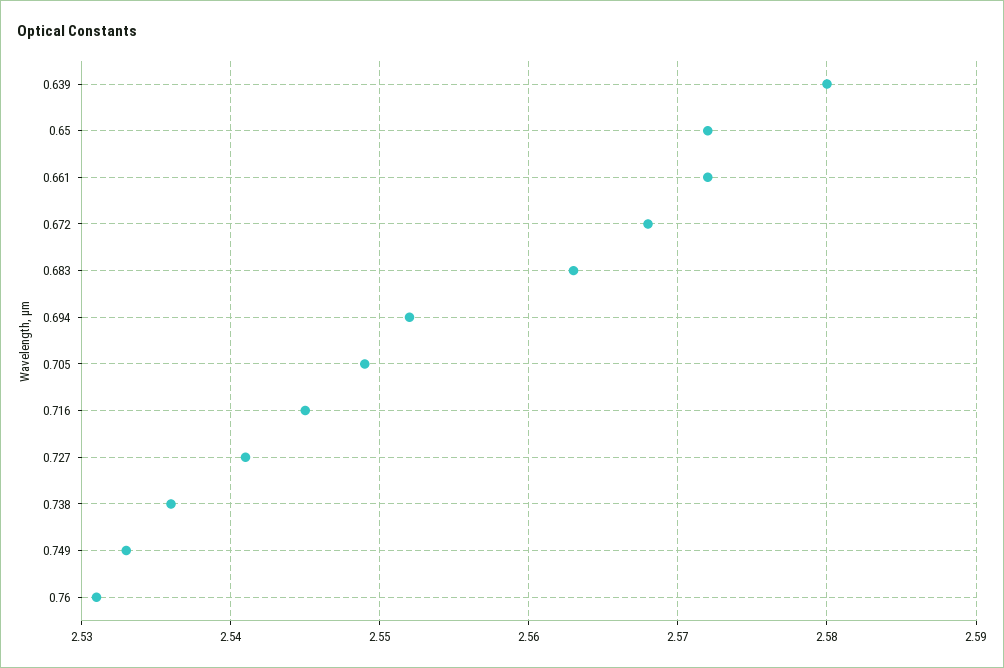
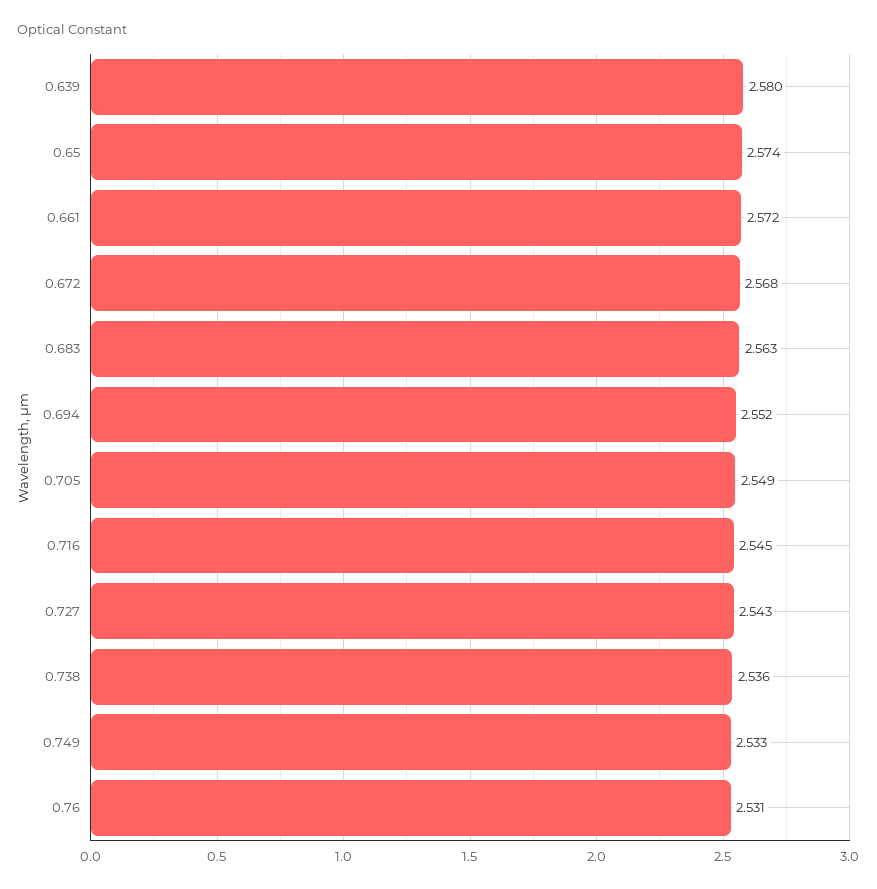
0.65: 2.572 -> 2.574
0.727: 2.541 -> 2.543

